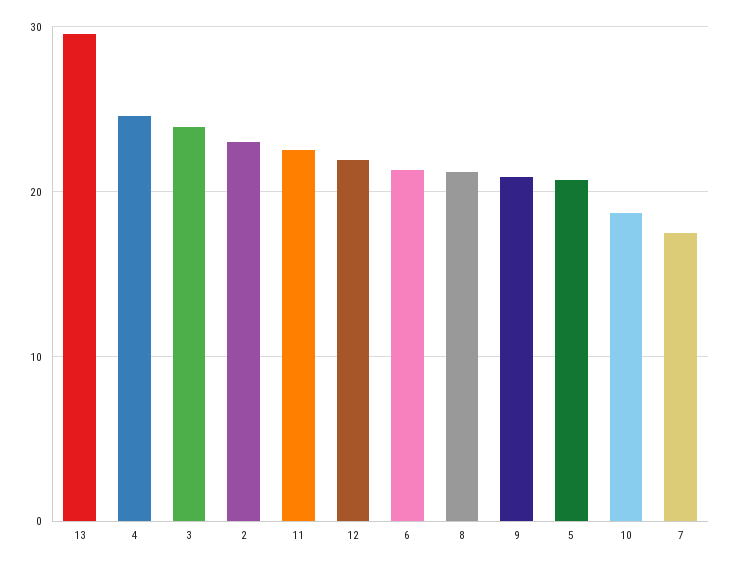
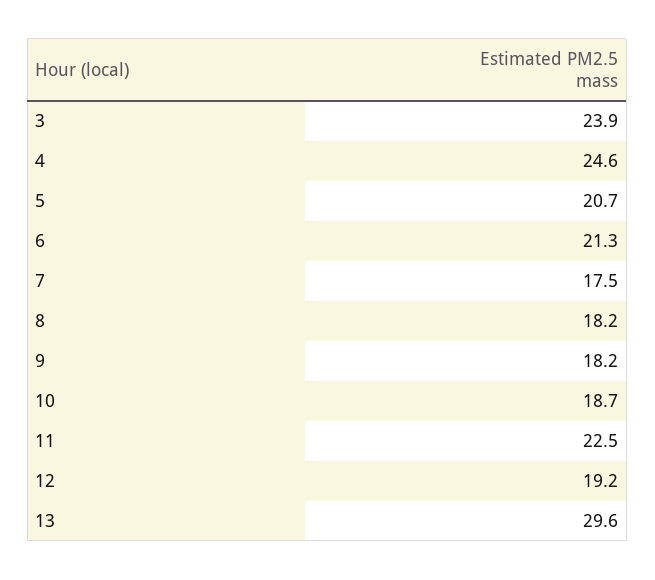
2: 23 -> none
12: 22 -> 19.2
8: 21 -> 18.2
9: 21 -> 18.2

